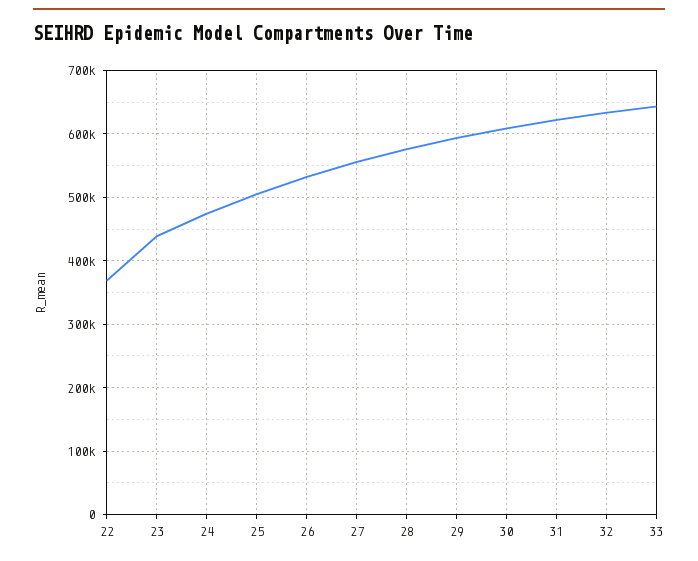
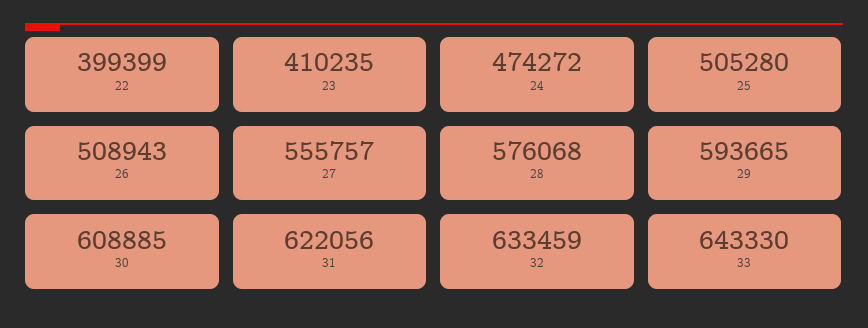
22: 370000 -> 399399
23: 440000 -> 410235
26: 530000 -> 508943

